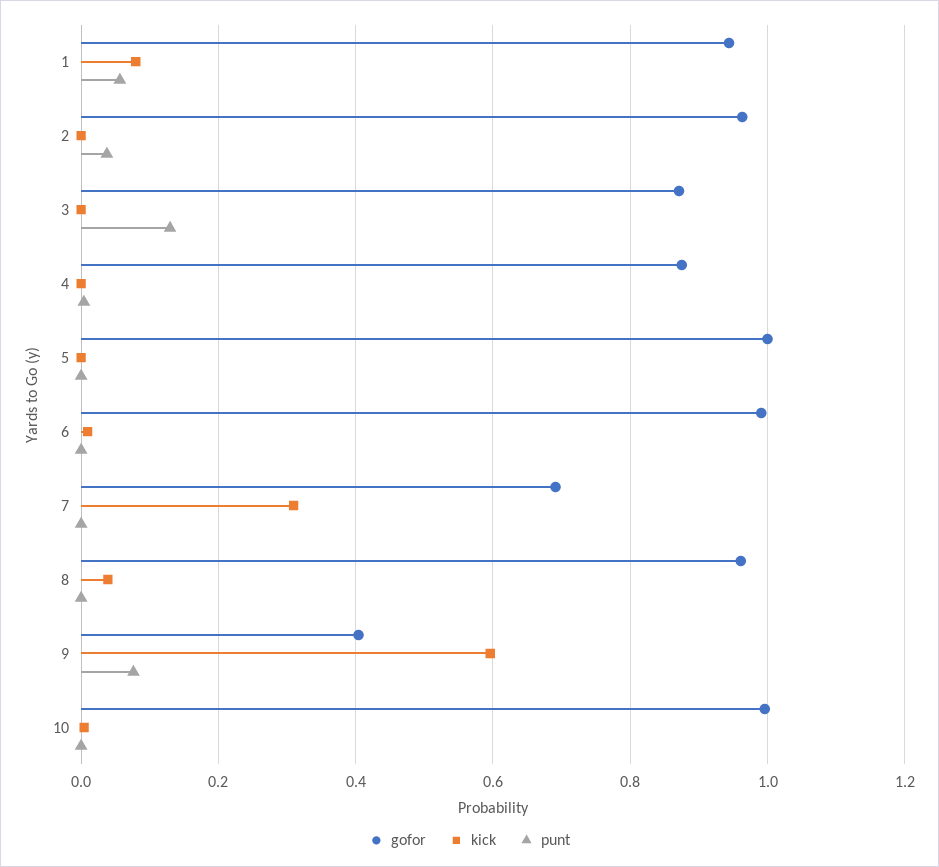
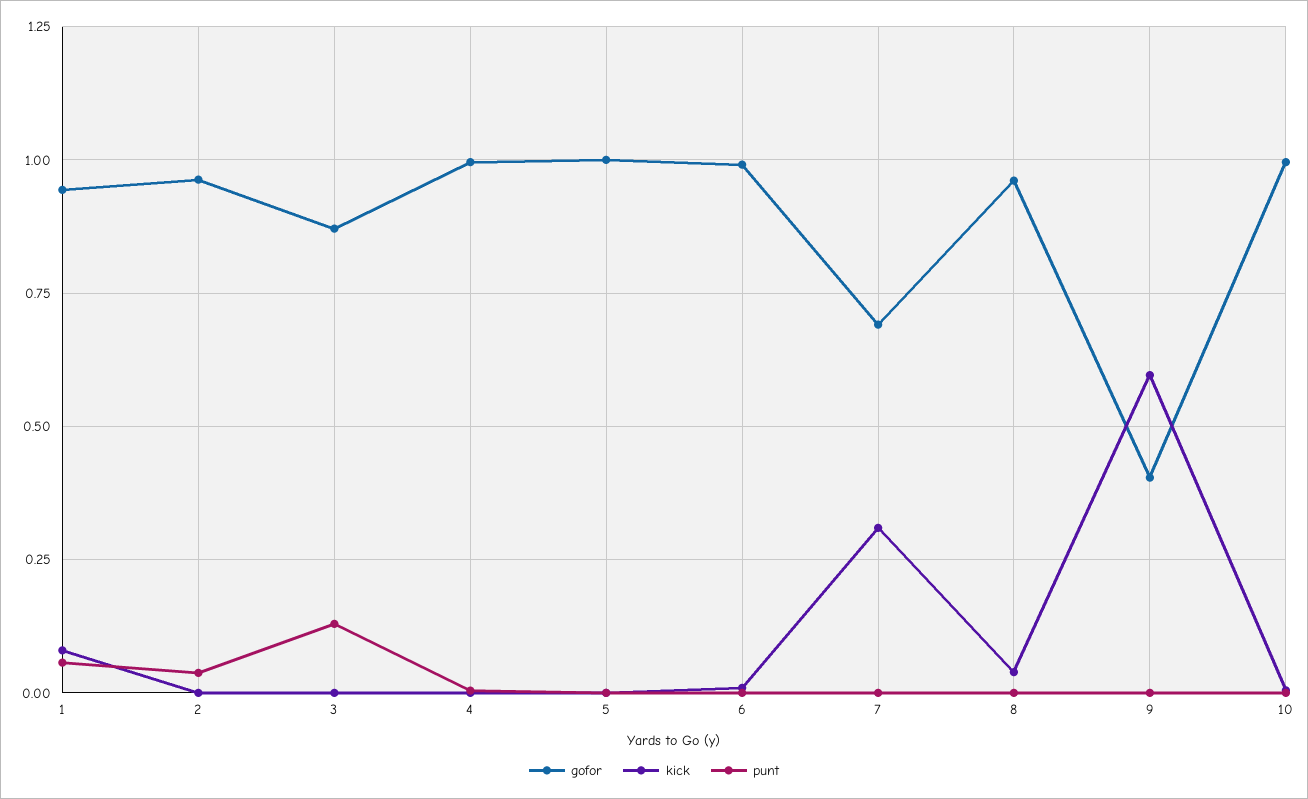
gofor, 4: 0.88 -> 1
punt, 9: 0.08 -> 0

